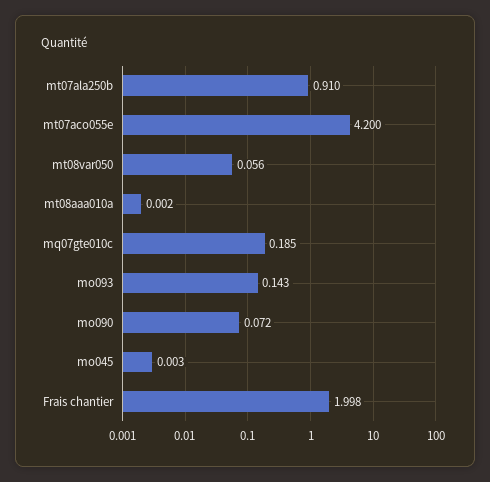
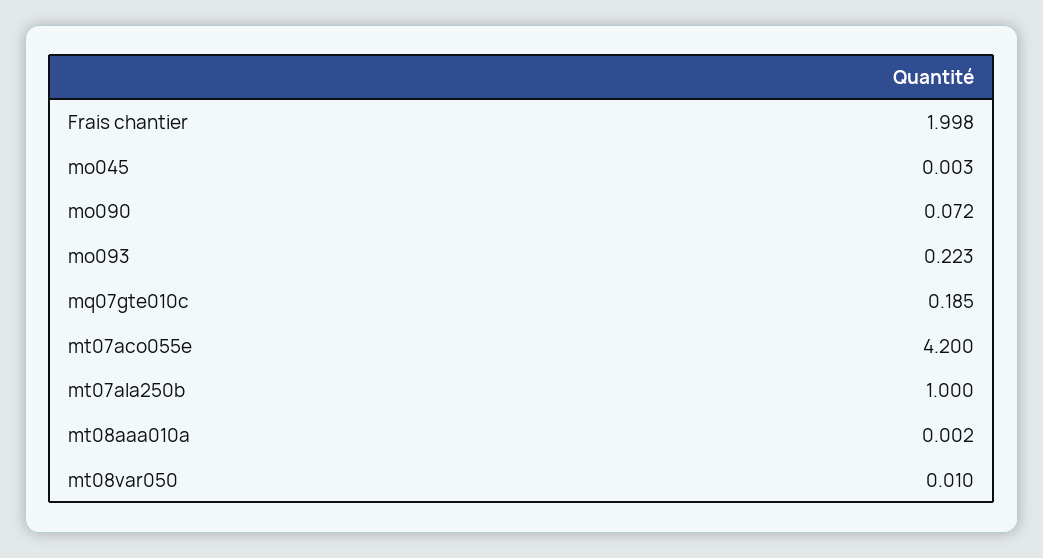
mt07ala250b: 0.91 -> 1
mt08var050: 0.056 -> 0.01
mo093: 0.143 -> 0.223

